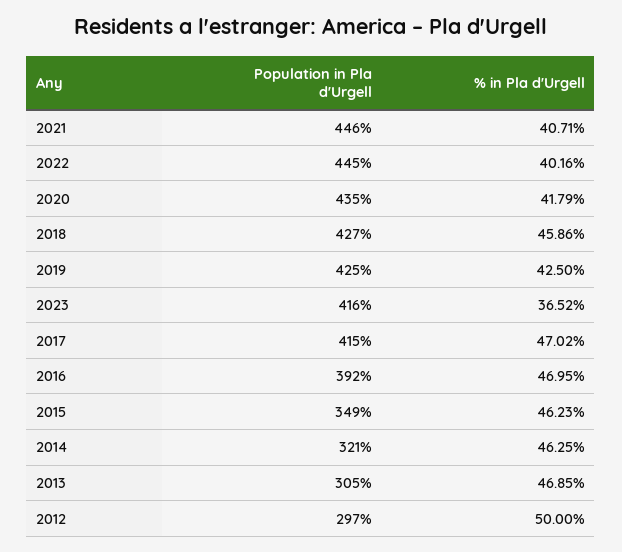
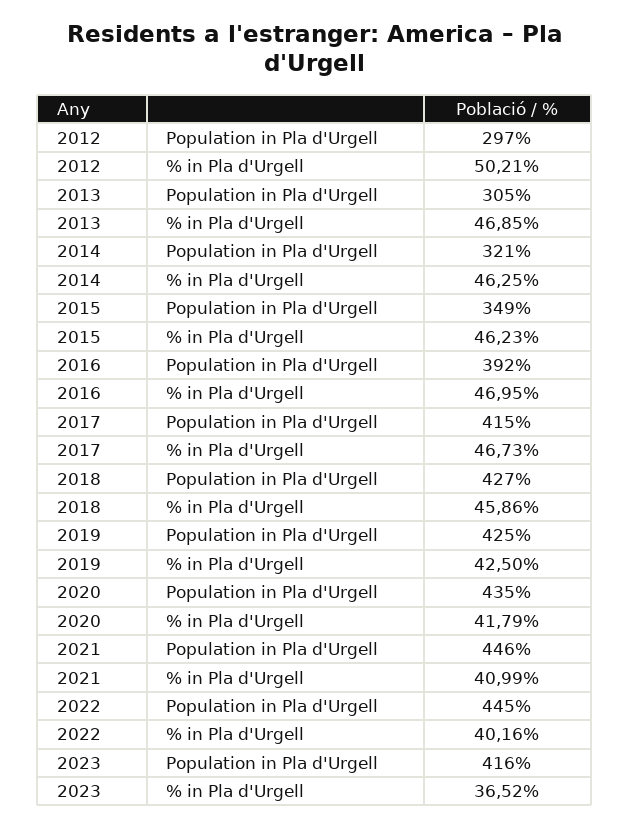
% in Pla d'Urgell, 2021: 40.71 -> 40.99
% in Pla d'Urgell, 2017: 47.02 -> 46.73
% in Pla d'Urgell, 2012: 50 -> 50.21

